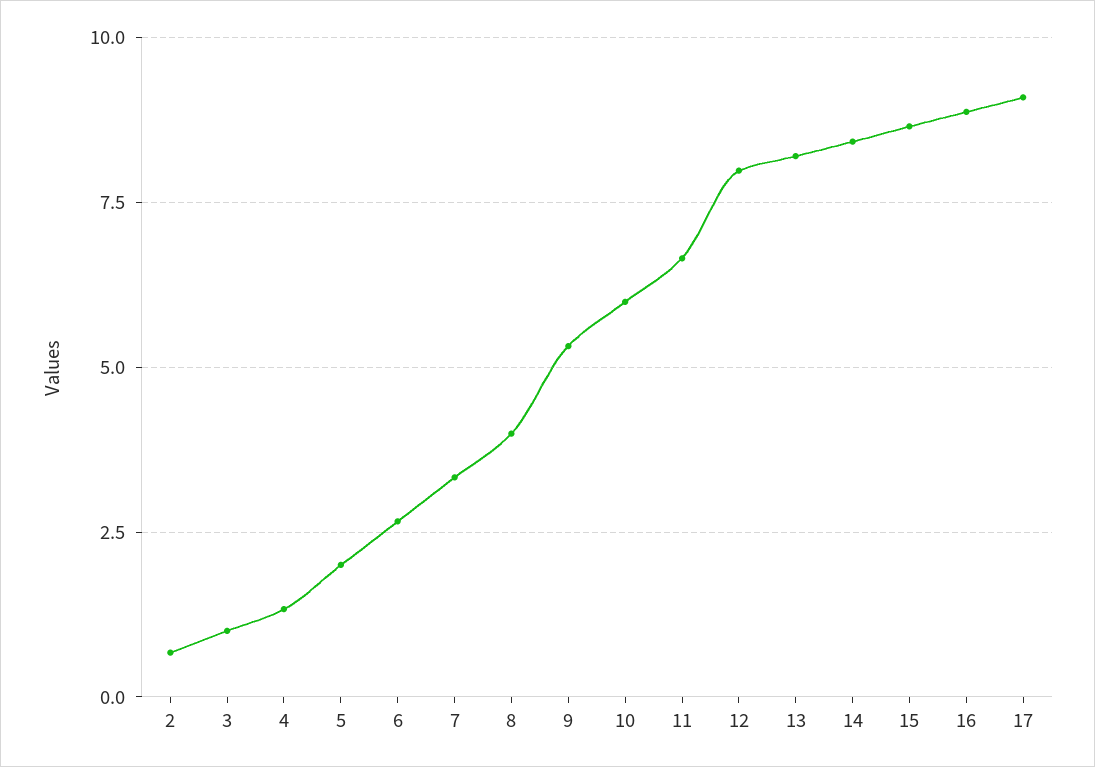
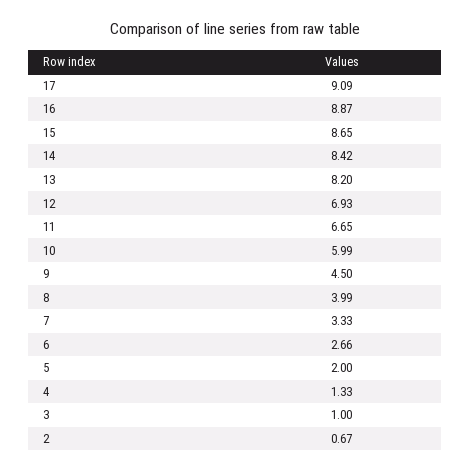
9: 5.25 -> 4.5
12: 8 -> 6.93

